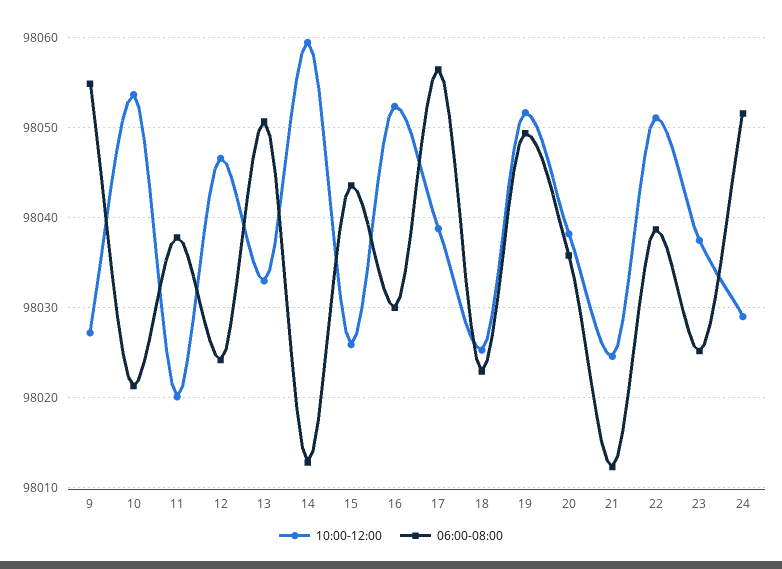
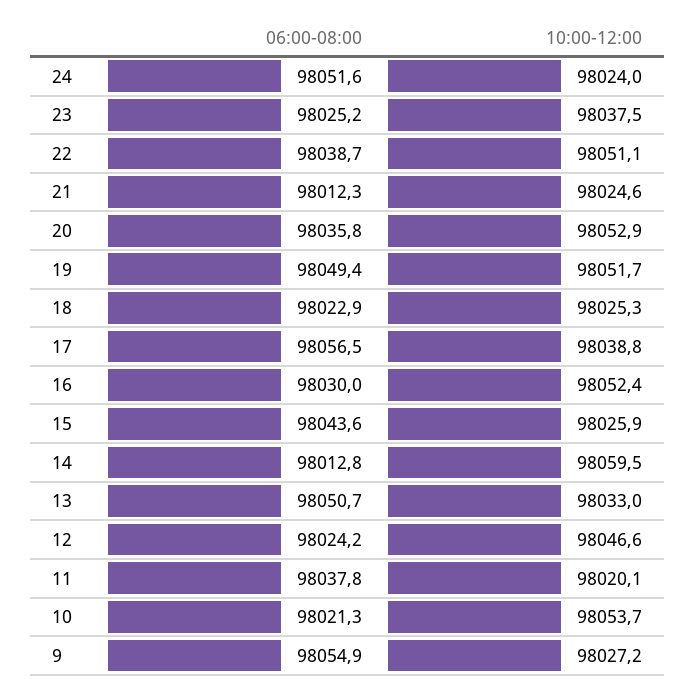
10:00-12:00, 20: 98038 -> 98052.9
10:00-12:00, 24: 98029 -> 98024

